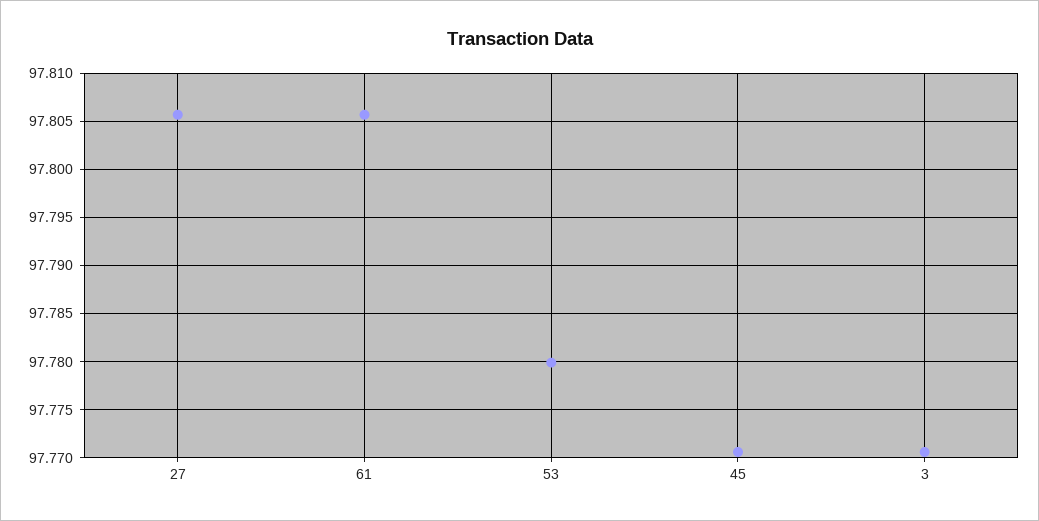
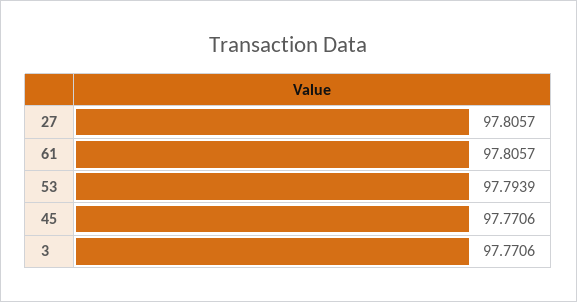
53: 97.78 -> 97.7939

